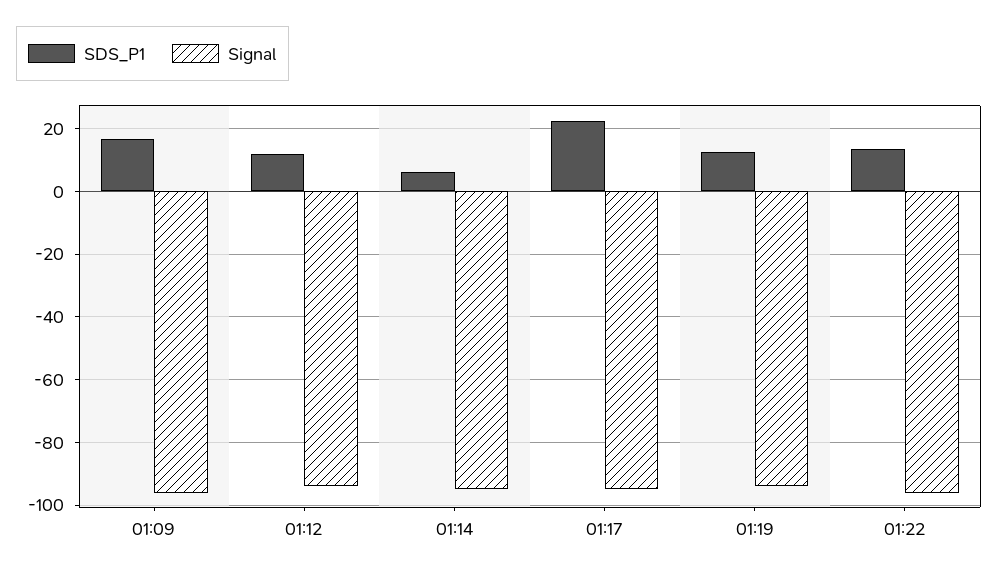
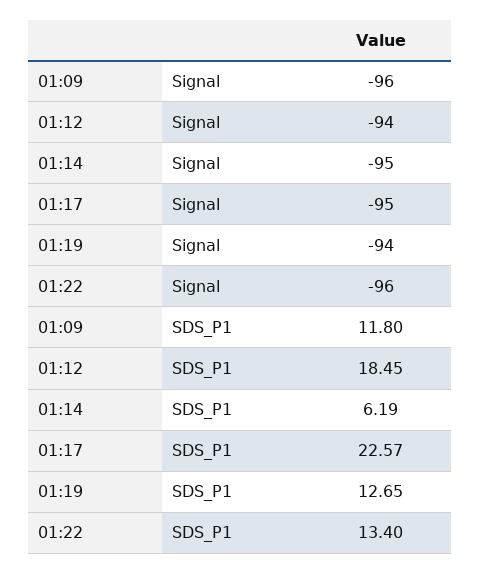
SDS_P1, 01:09: 16 -> 11.8
SDS_P1, 01:12: 12 -> 18.45

